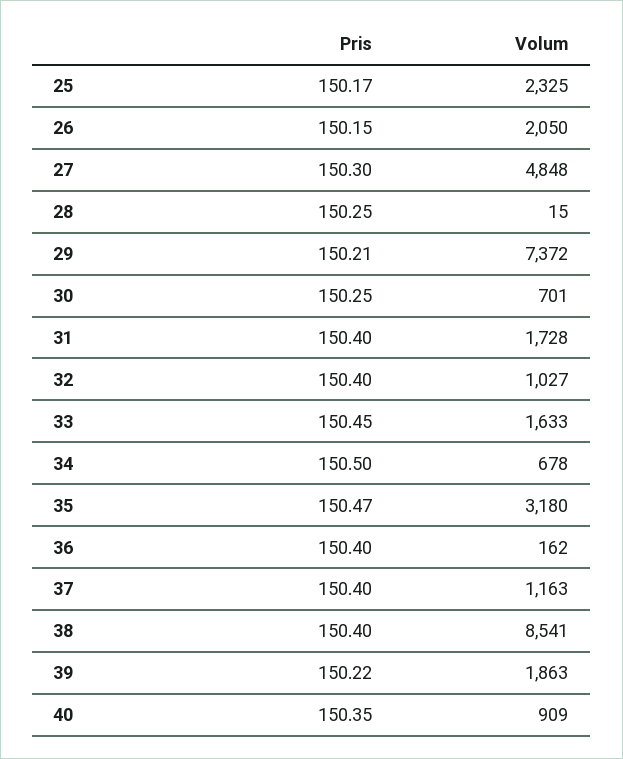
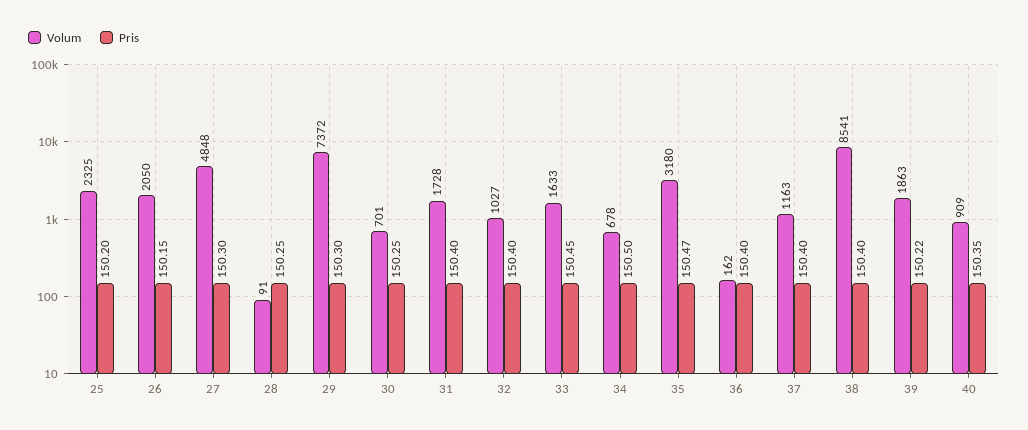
Pris, 25: 150.17 -> 150.2
Volum, 28: 15 -> 91
Pris, 29: 150.21 -> 150.3

